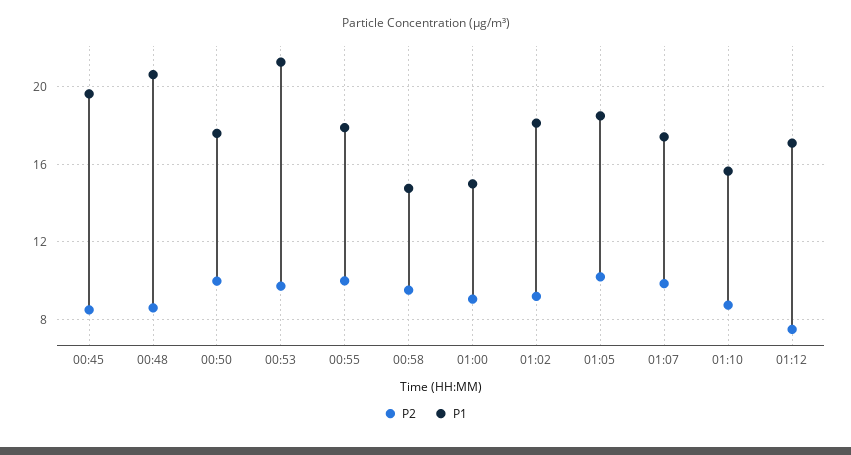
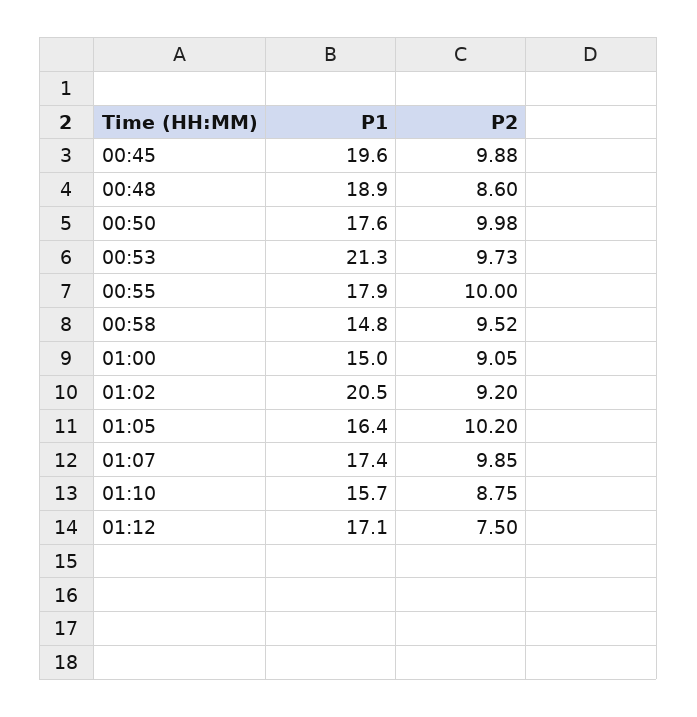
P2, 00:45: 8.5 -> 9.88
P1, 00:48: 20.5 -> 18.9
P1, 01:02: 18 -> 20.5
P1, 01:05: 18.5 -> 16.4

